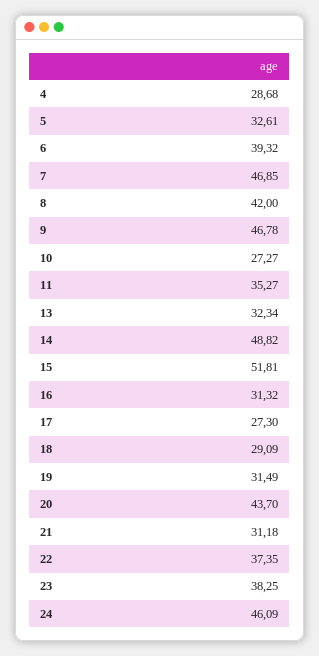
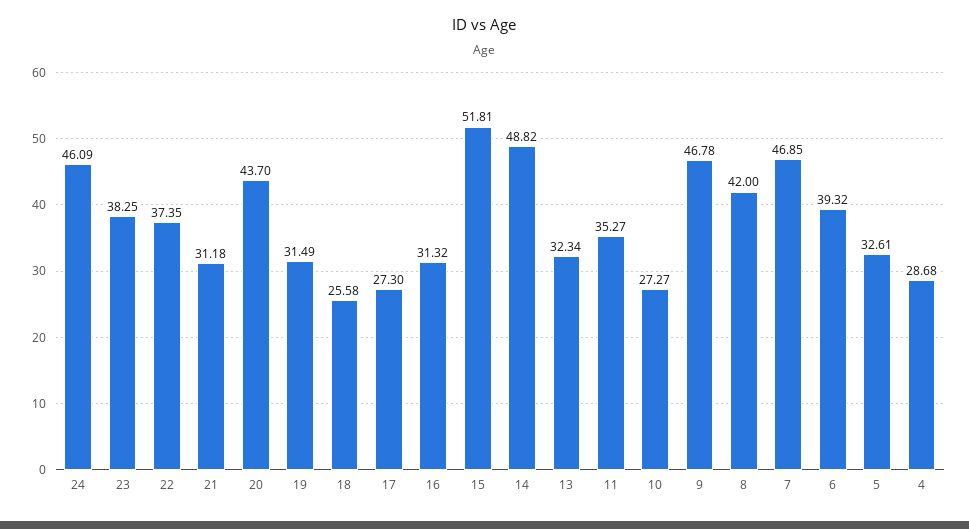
18: 29.09 -> 25.58

